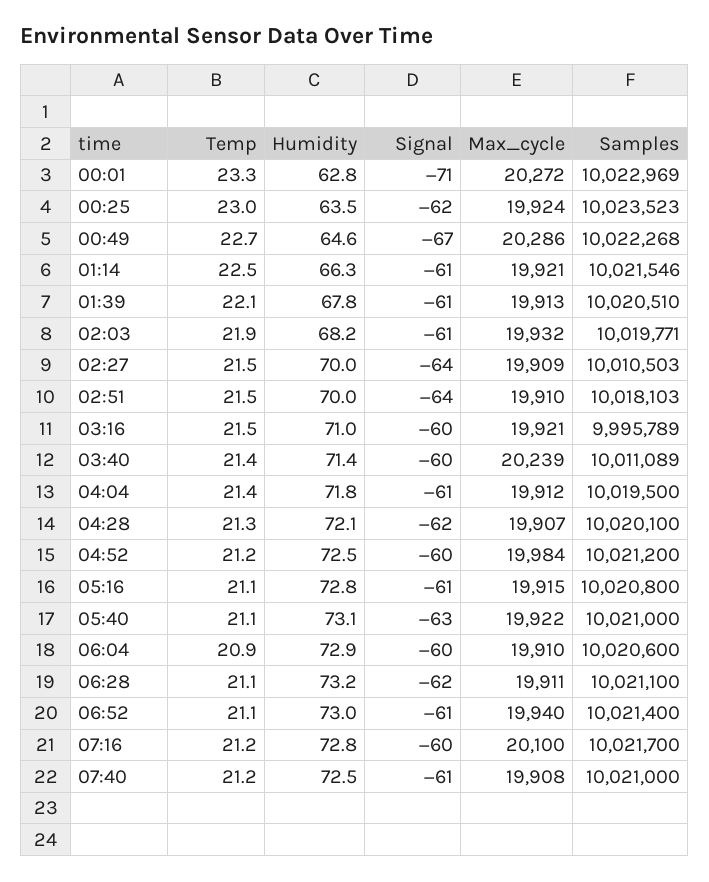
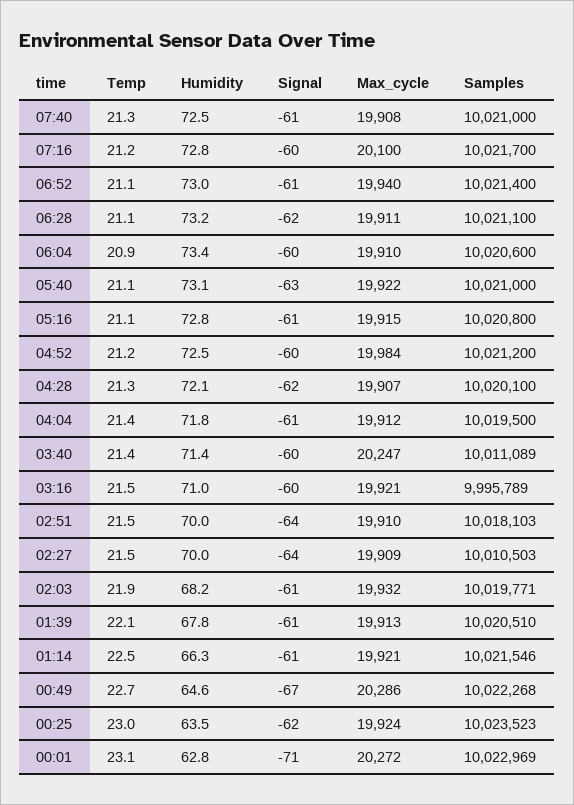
Temp, 00:01: 23.3 -> 23.1
Max_cycle, 03:40: 20239 -> 20247
Humidity, 06:04: 72.9 -> 73.4
Temp, 07:40: 21.2 -> 21.3

